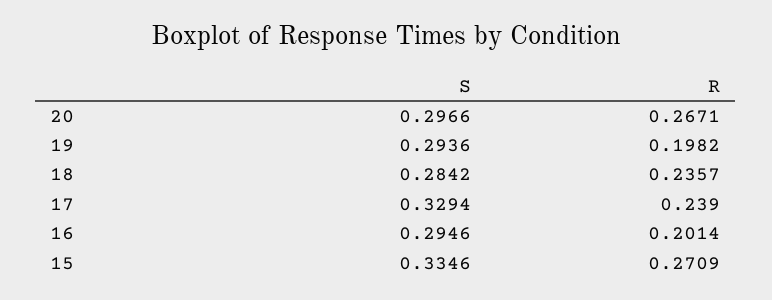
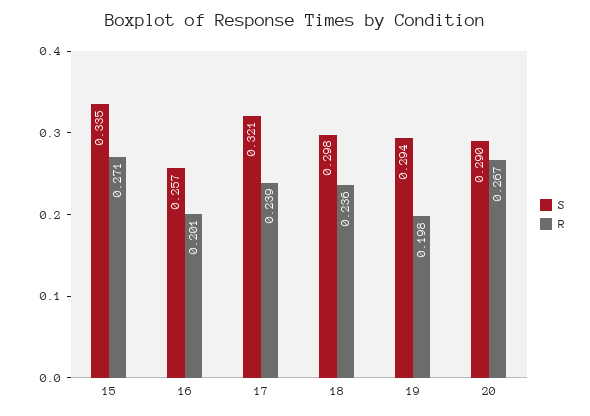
S, 20: 0.2966 -> 0.29
S, 18: 0.2842 -> 0.298
S, 17: 0.3294 -> 0.321
S, 16: 0.2946 -> 0.257

